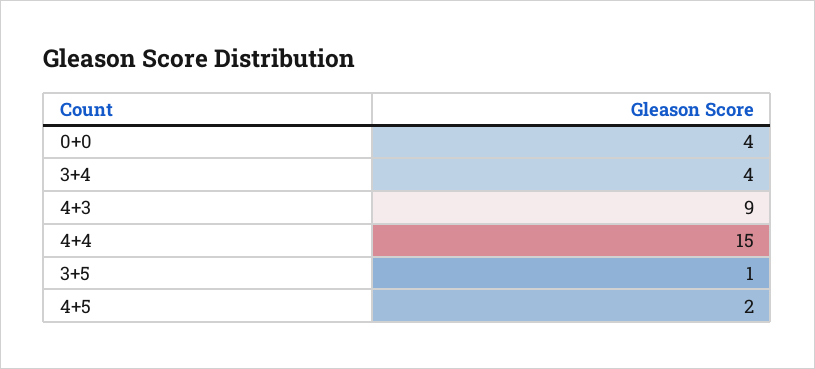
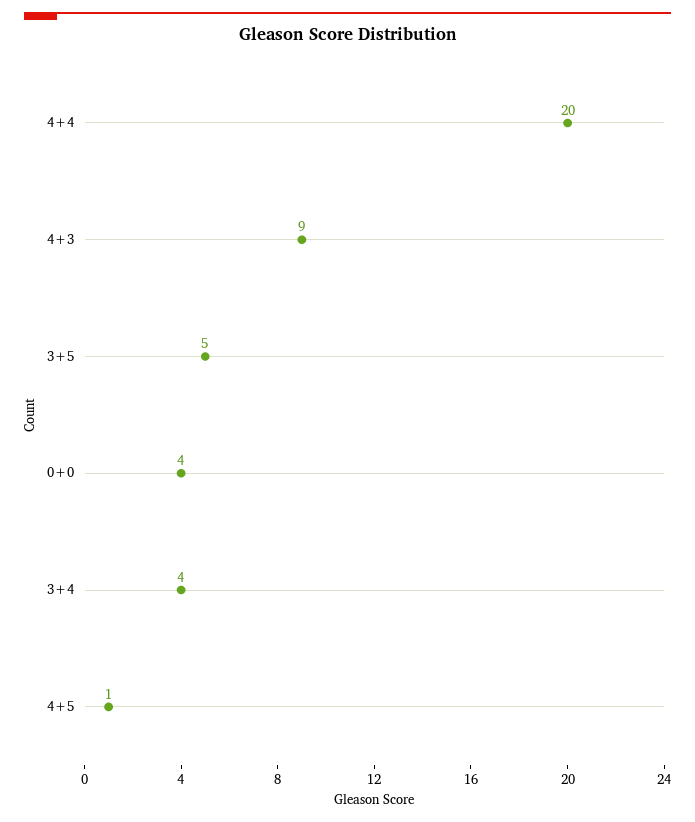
4+4: 15 -> 20
3+5: 1 -> 5
4+5: 2 -> 1

